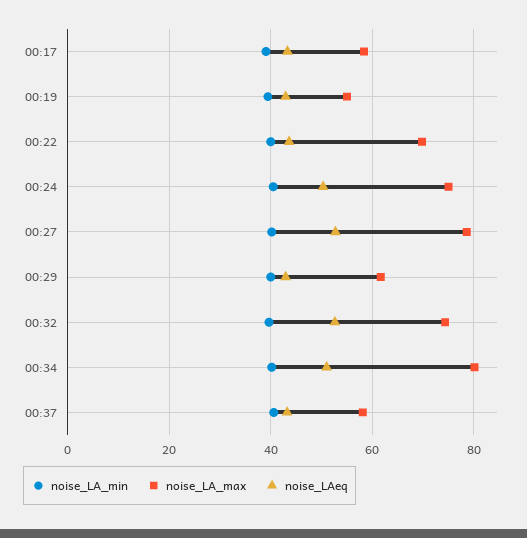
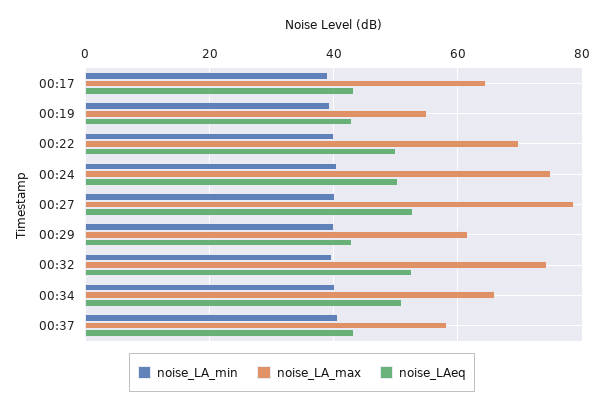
noise_LA_max, 00:17: 58 -> 64
noise_LAeq, 00:22: 44 -> 50
noise_LA_max, 00:34: 80 -> 66

